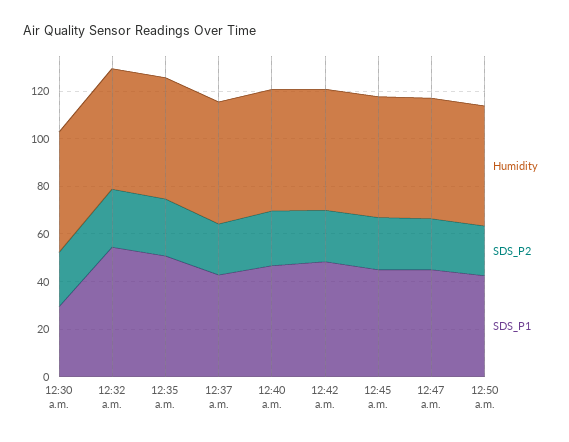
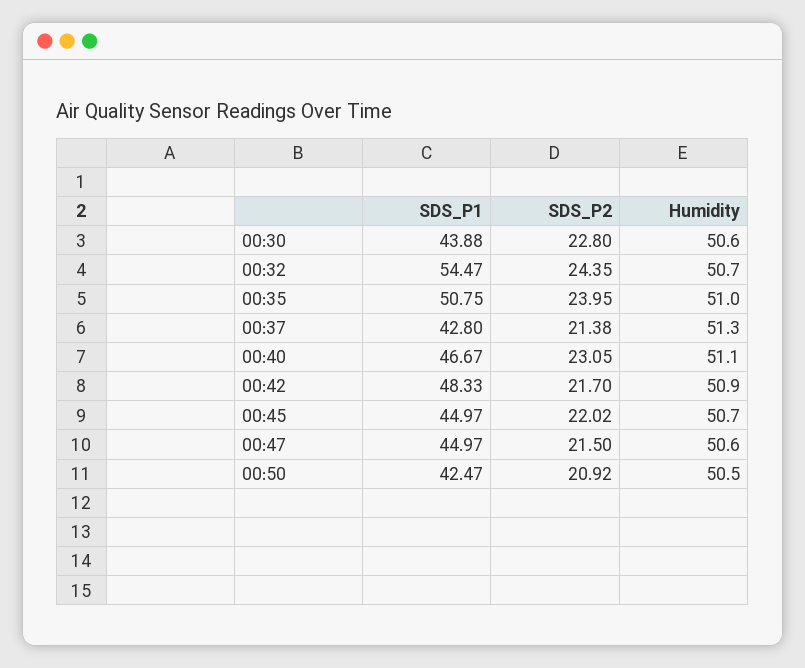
SDS_P1, 12:30 a.m.: 30 -> 43.88

